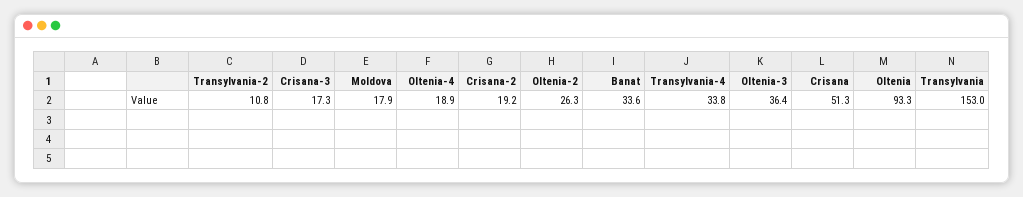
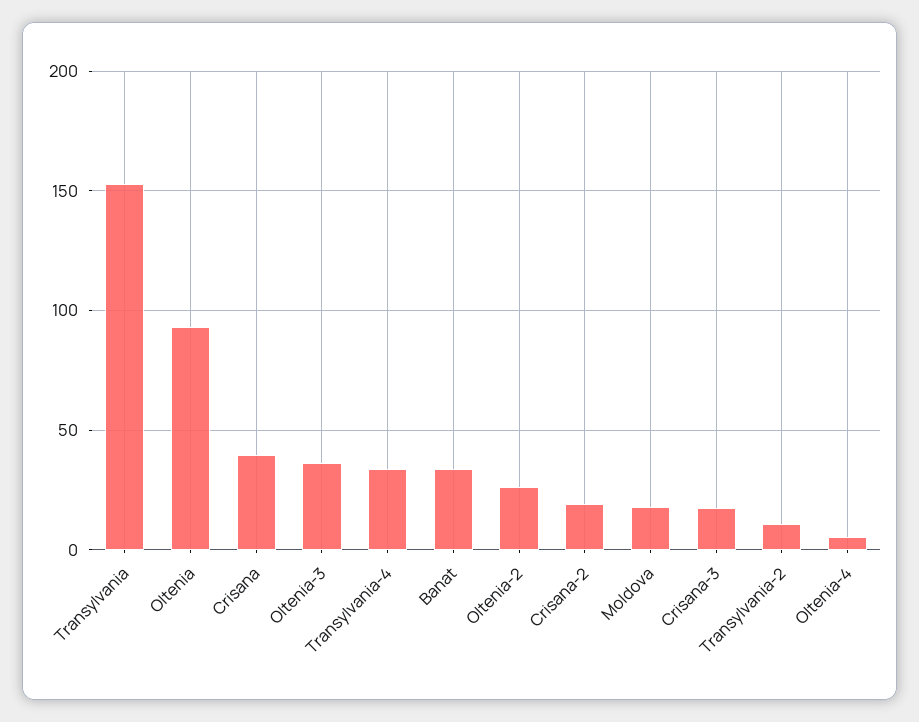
Oltenia-4: 18.9 -> 5
Crisana: 51.3 -> 40

